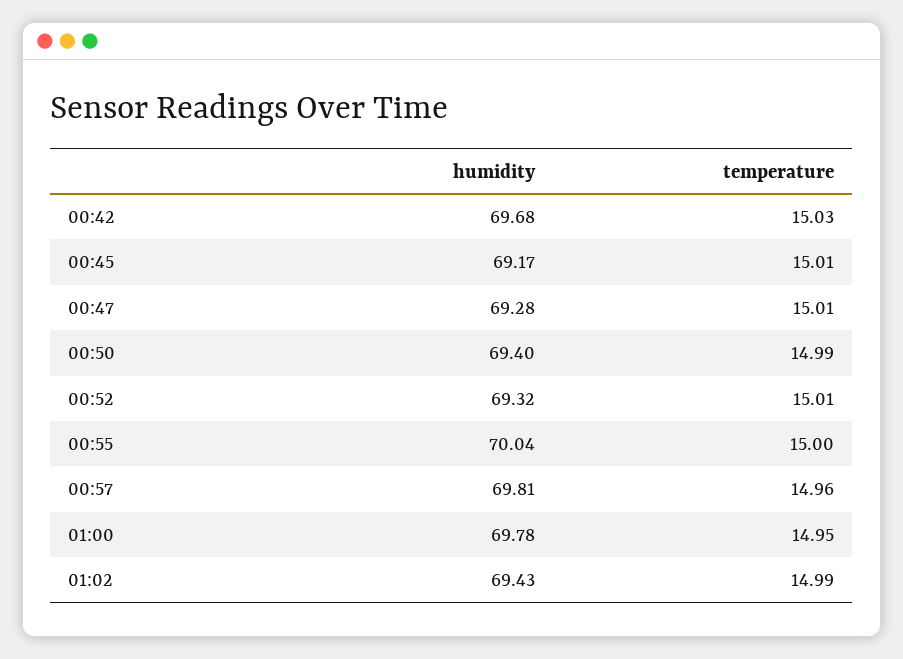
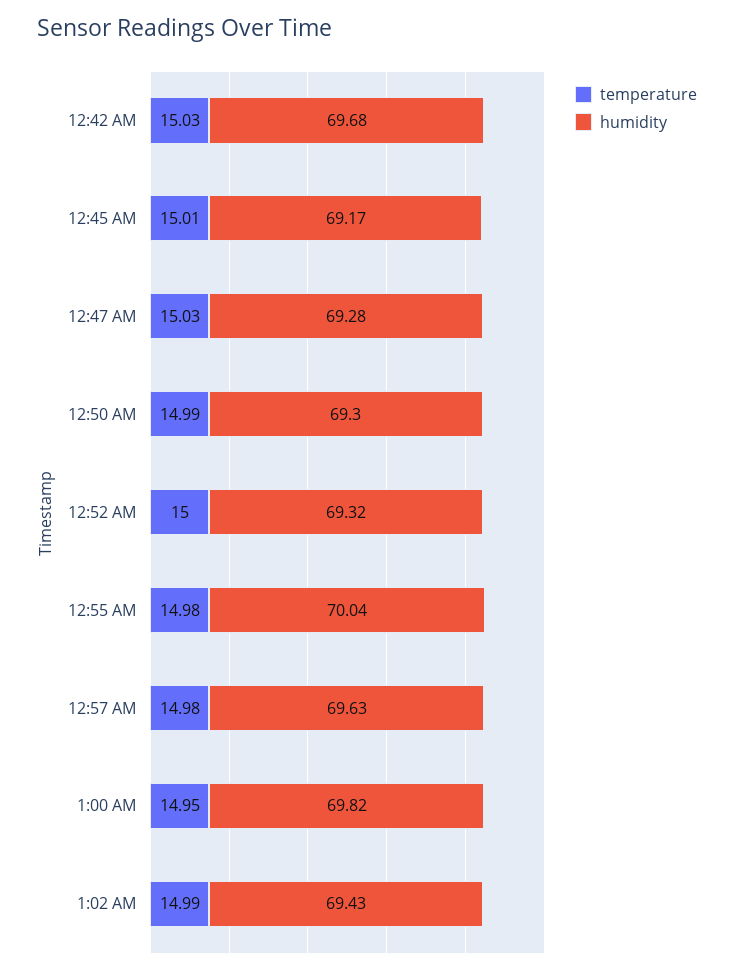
temperature, 00:47: 15.01 -> 15.03
humidity, 00:50: 69.4 -> 69.3
temperature, 00:52: 15.01 -> 15
temperature, 00:55: 15 -> 14.98
humidity, 00:57: 69.81 -> 69.63
temperature, 00:57: 14.96 -> 14.98
humidity, 01:00: 69.78 -> 69.82

